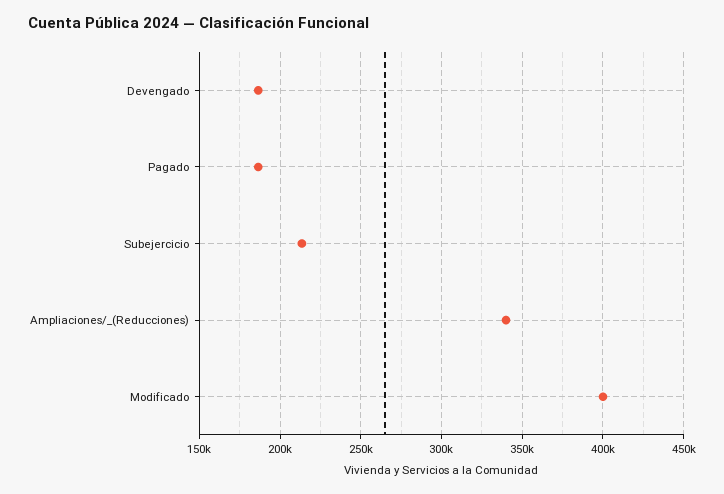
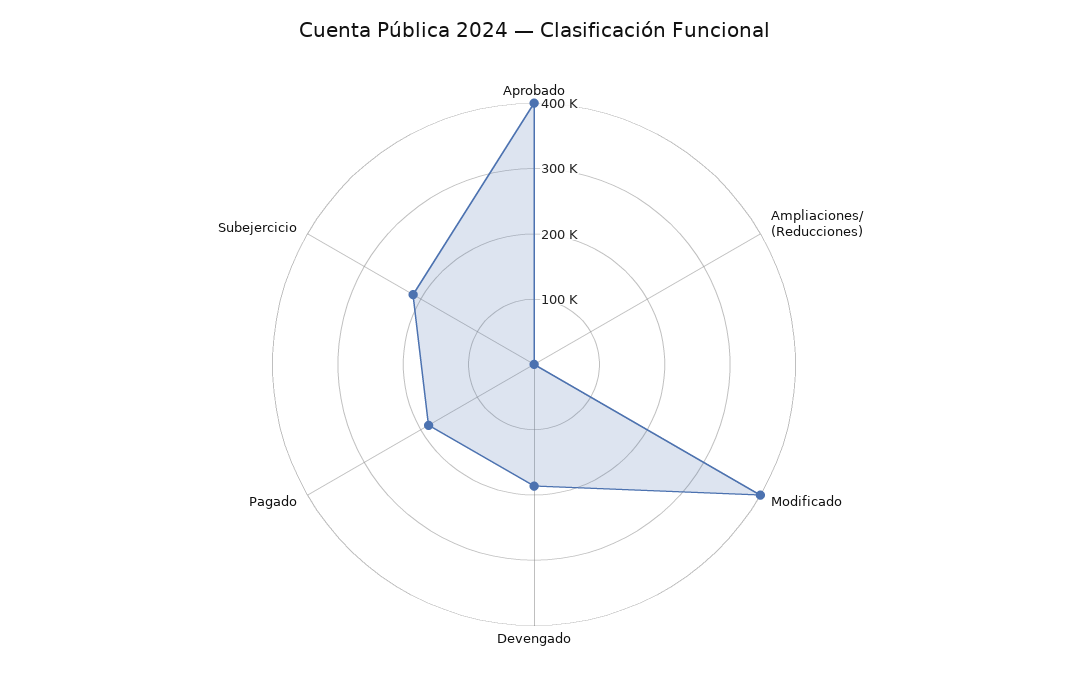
Ampliaciones/_(Reducciones): 340000 -> 0
Aprobado: none -> 400000

